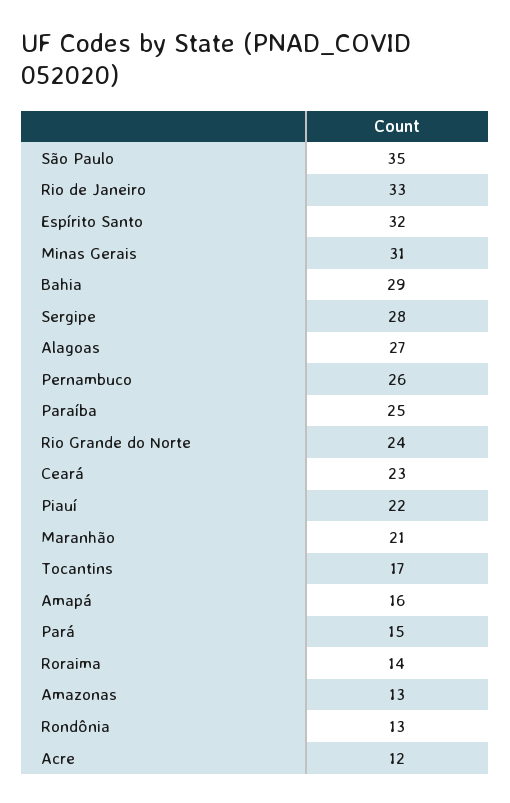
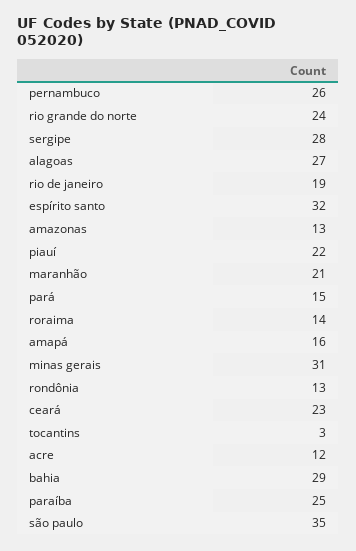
Rio de Janeiro: 33 -> 19
Tocantins: 17 -> 3

